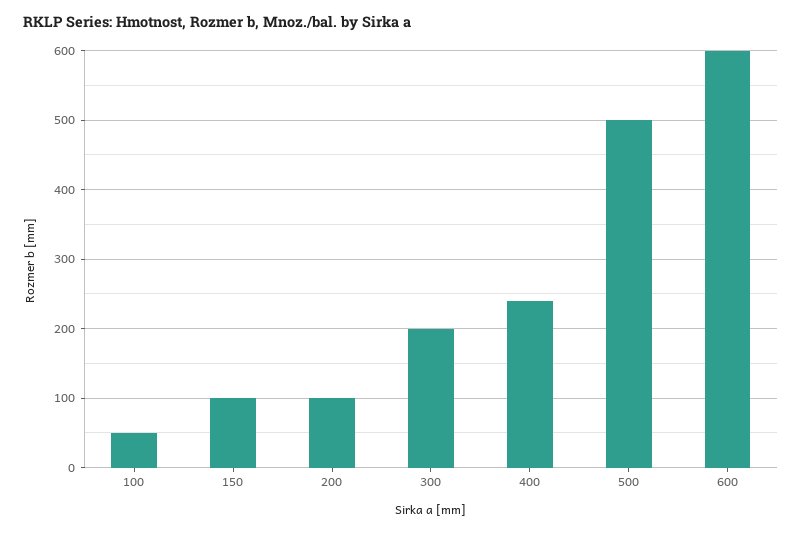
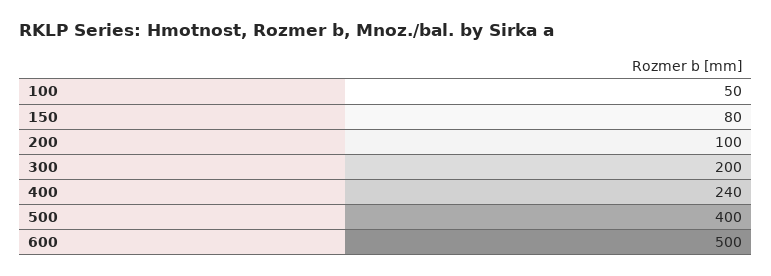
150: 100 -> 80
500: 500 -> 400
600: 600 -> 500

